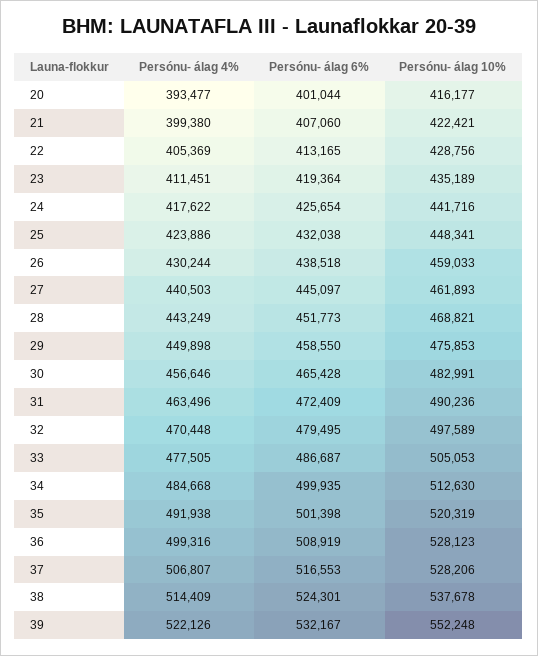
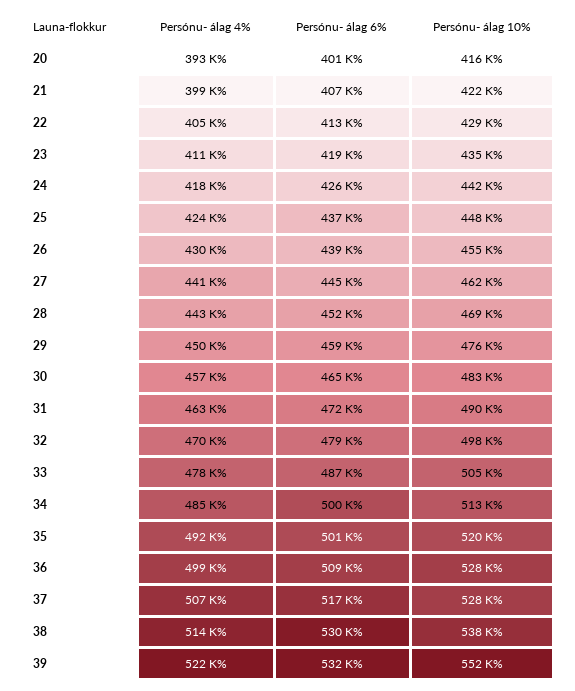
Persónu- álag 6%, 25: 432038 -> 437000
Persónu- álag 10%, 26: 459033 -> 455000
Persónu- álag 6%, 38: 524301 -> 530000

